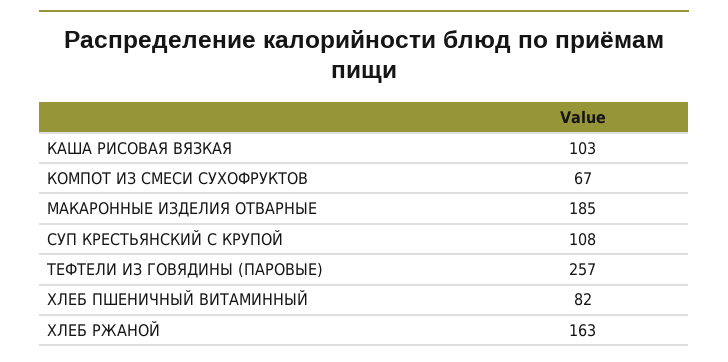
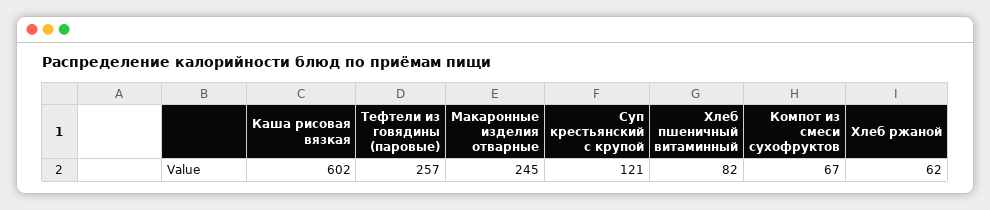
КАША РИСОВАЯ ВЯЗКАЯ: 103 -> 602
МАКАРОННЫЕ ИЗДЕЛИЯ ОТВАРНЫЕ: 185 -> 245
СУП КРЕСТЬЯНСКИЙ С КРУПОЙ: 108 -> 121
ХЛЕБ РЖАНОЙ: 163 -> 62

